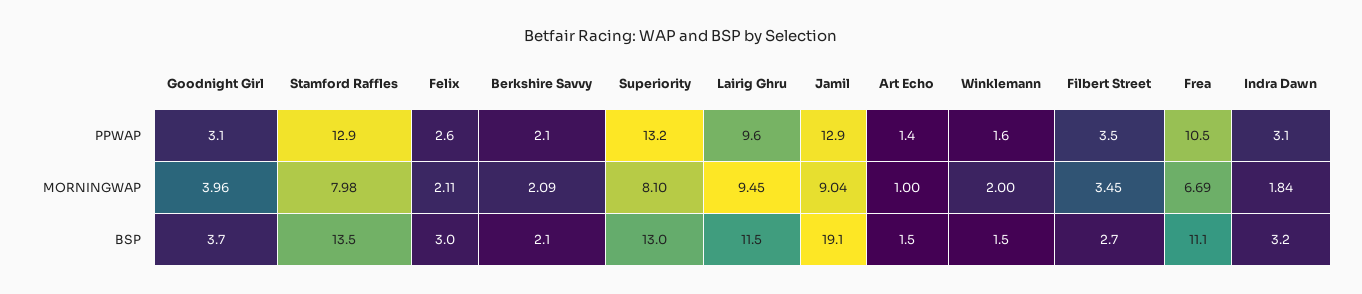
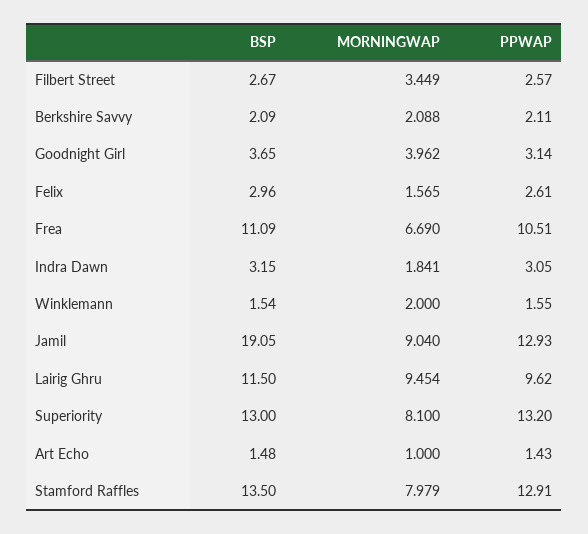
Filbert Street, PPWAP: 3.5 -> 2.57
Felix, MORNINGWAP: 2.11 -> 1.565

